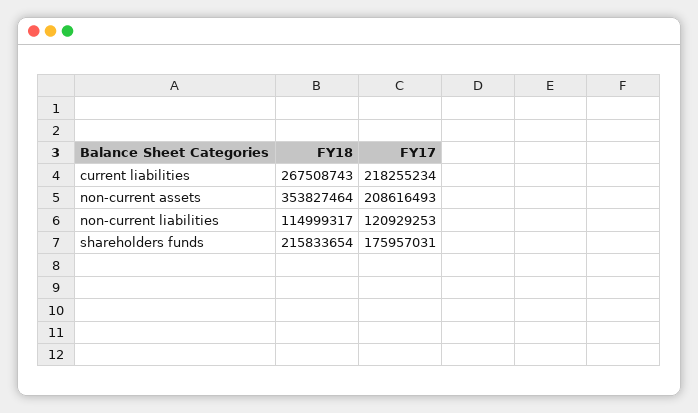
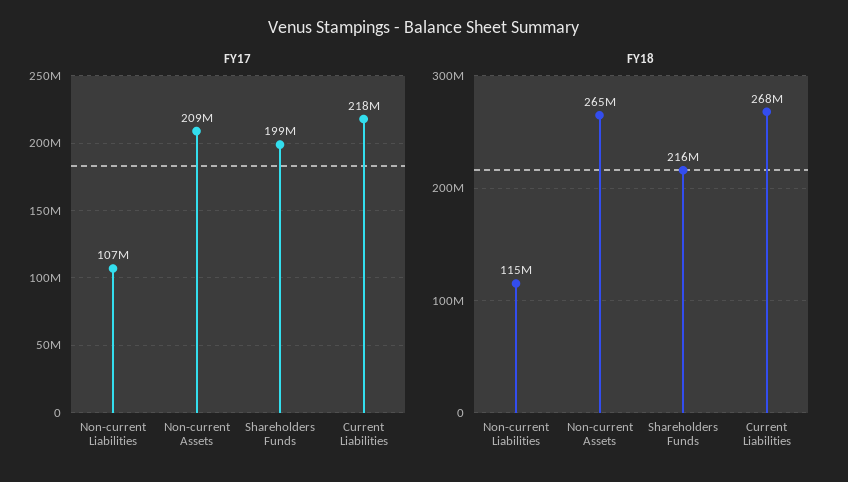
FY18, non-current assets: 353827464 -> 265000000
FY17, non-current liabilities: 120929253 -> 107000000
FY17, shareholders funds: 175957031 -> 199000000

